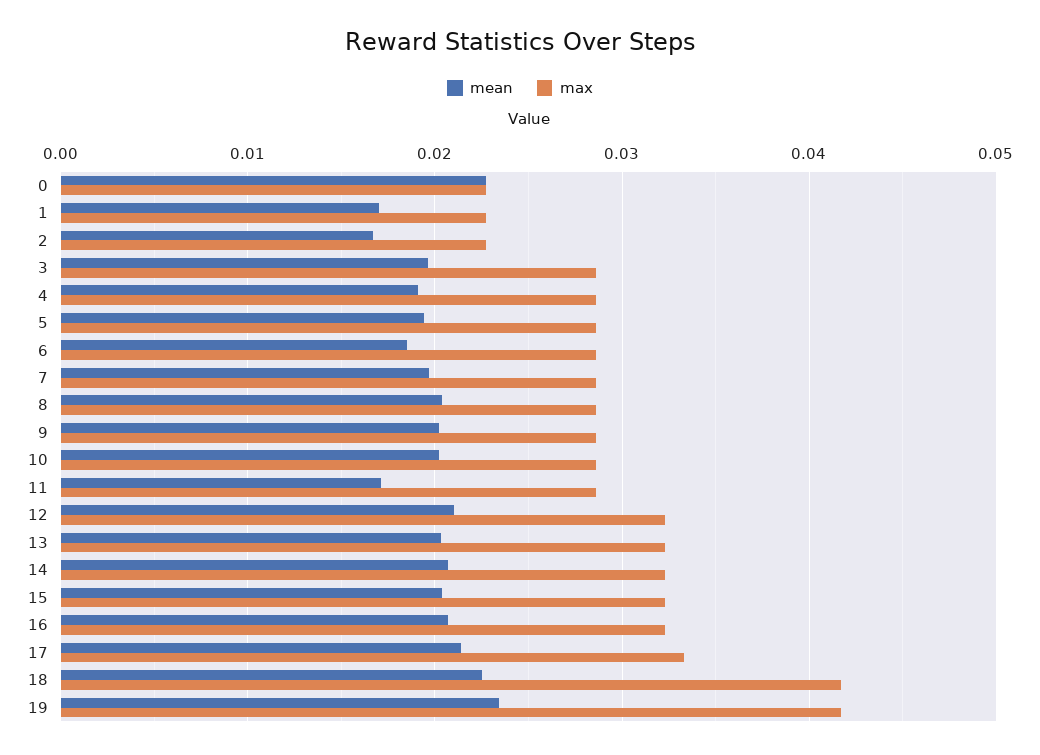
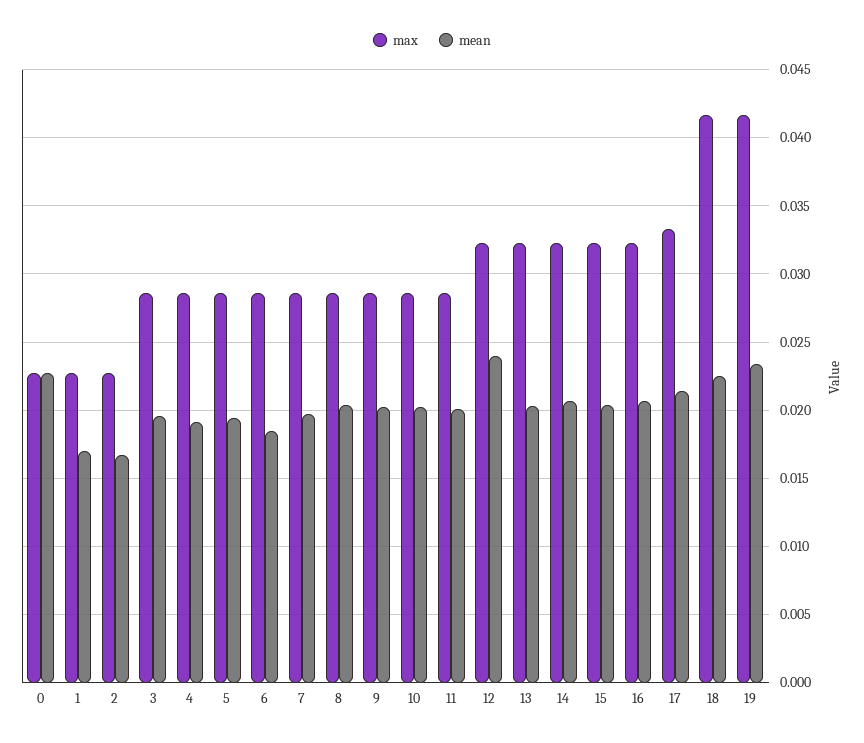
mean, 11: 0.017 -> 0.02
mean, 12: 0.021 -> 0.024

